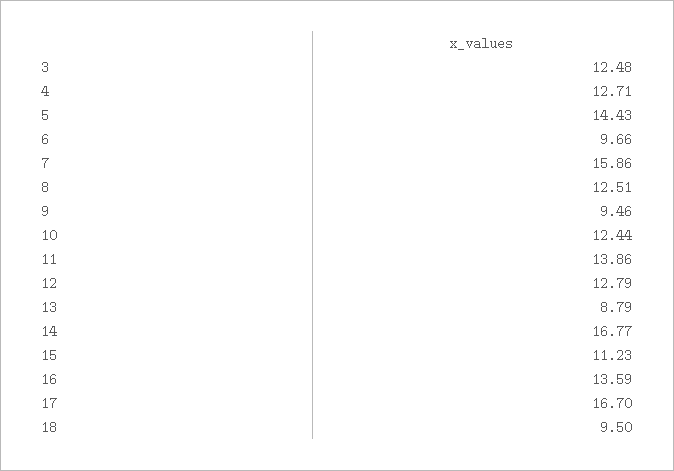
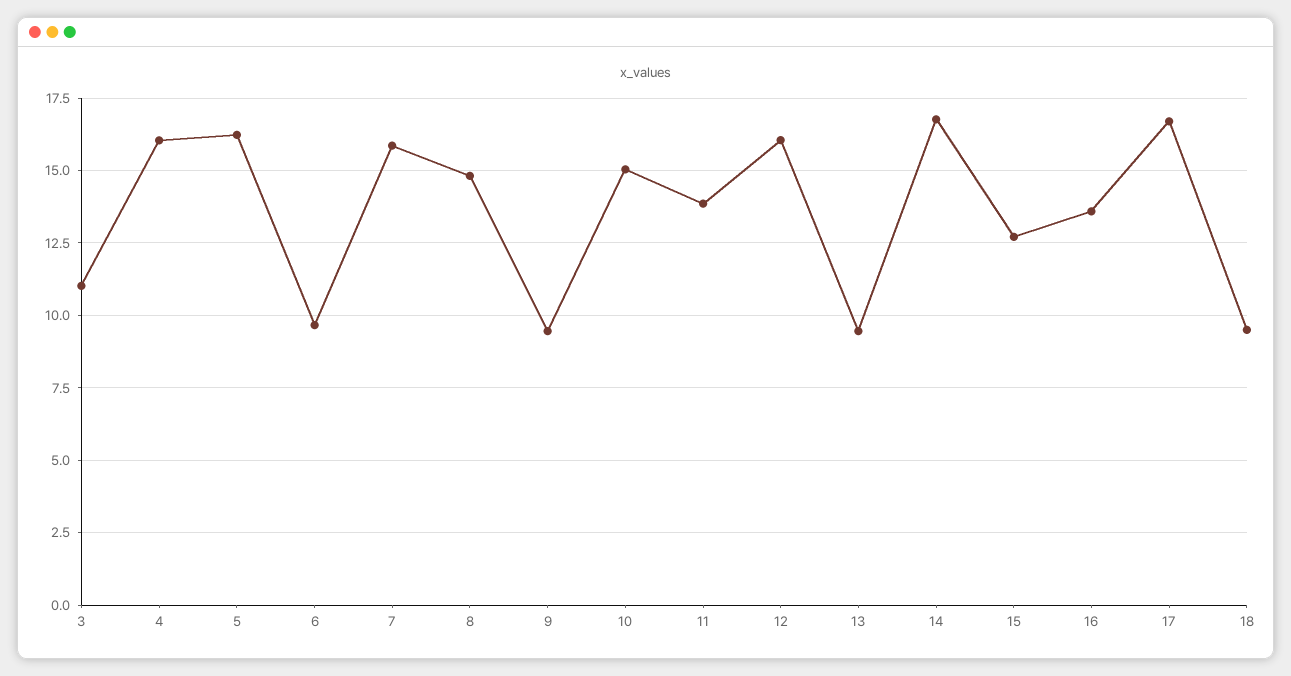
3: 12.48 -> 11
4: 12.71 -> 16
5: 14.43 -> 16.25
8: 12.51 -> 14.75
10: 12.44 -> 15
12: 12.79 -> 16
13: 8.79 -> 9.5
15: 11.23 -> 12.75

